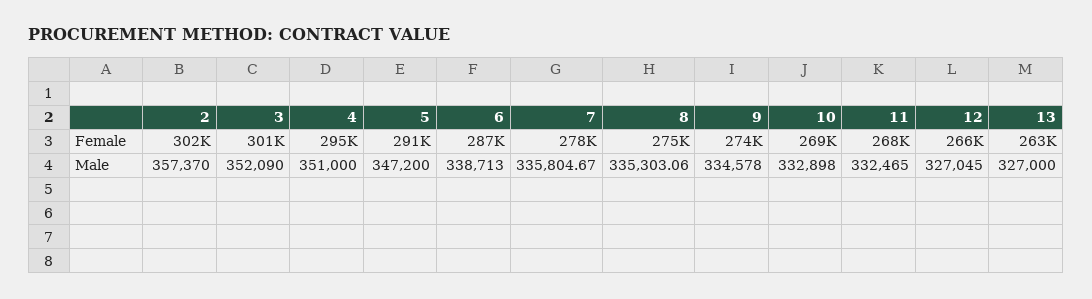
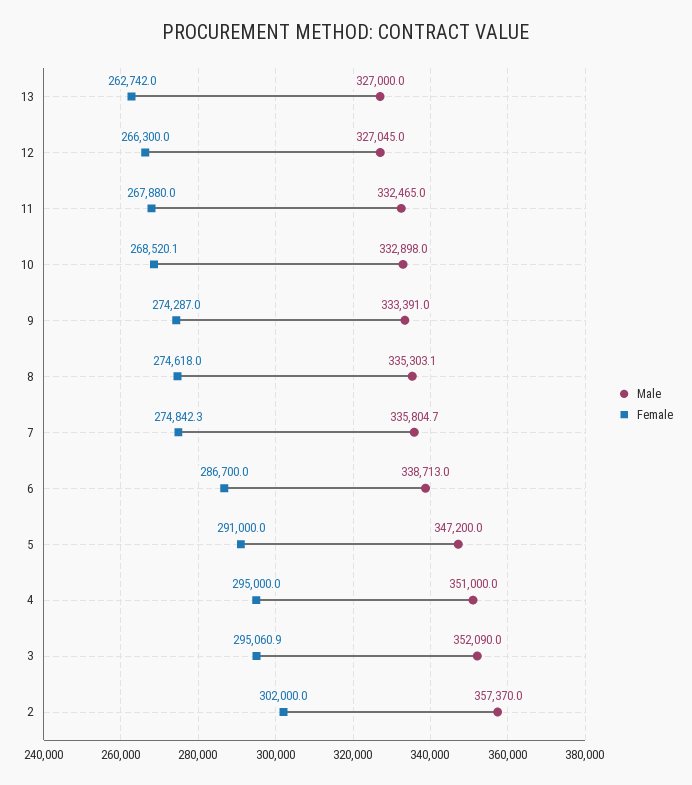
Female, 3: 301000 -> 295060.9
Female, 7: 278000 -> 274842.3
Male, 9: 334578 -> 333391

